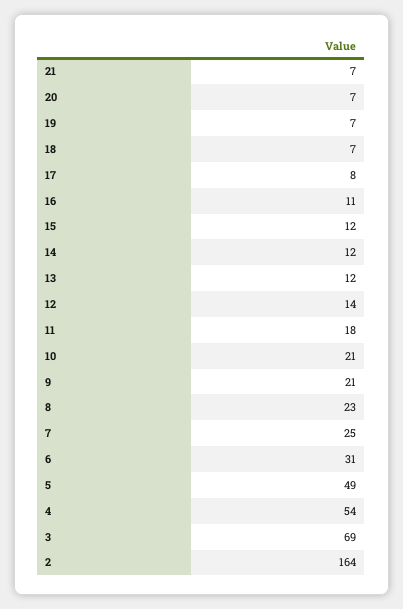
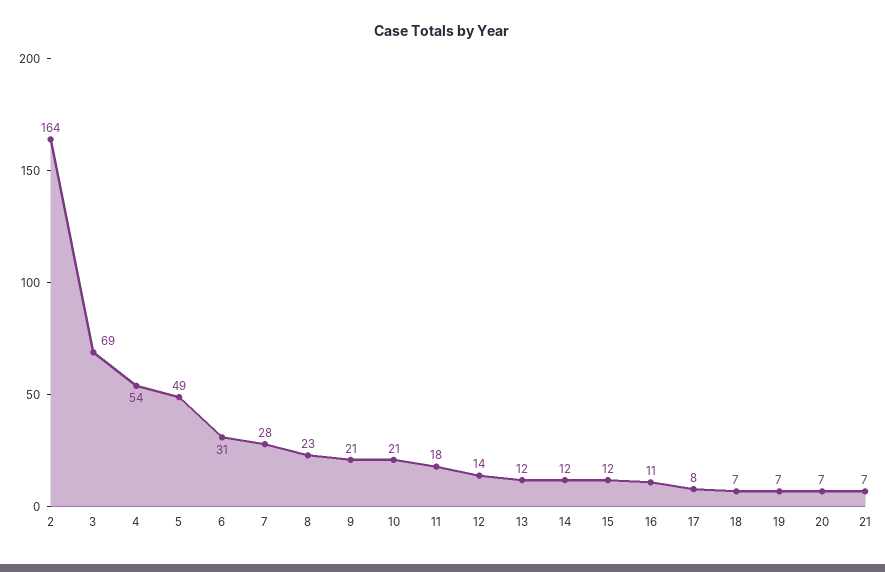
7: 25 -> 28

